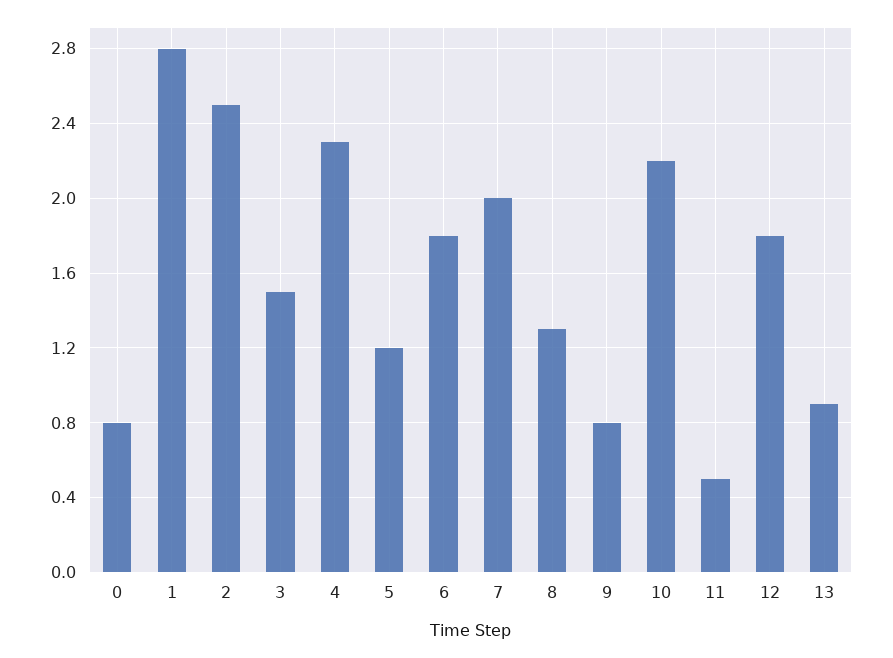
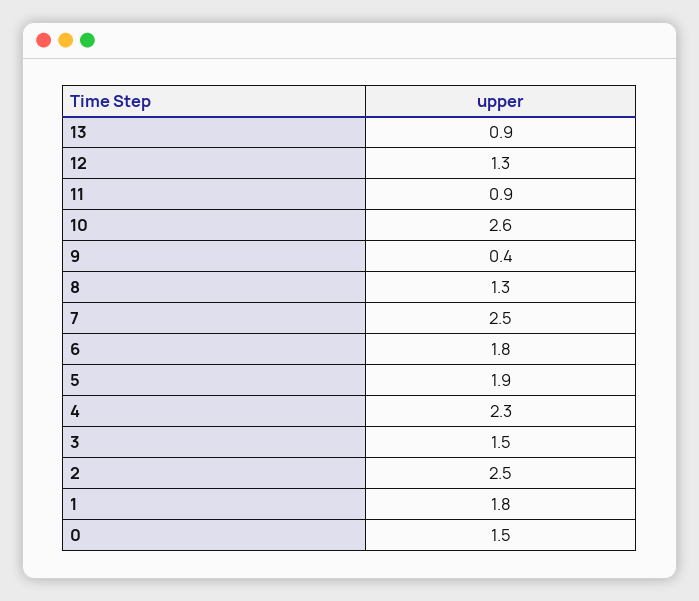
0: 0.8 -> 1.5
1: 2.8 -> 1.8
5: 1.2 -> 1.9
7: 2 -> 2.5
9: 0.8 -> 0.4
10: 2.2 -> 2.6
11: 0.5 -> 0.9
12: 1.8 -> 1.3

